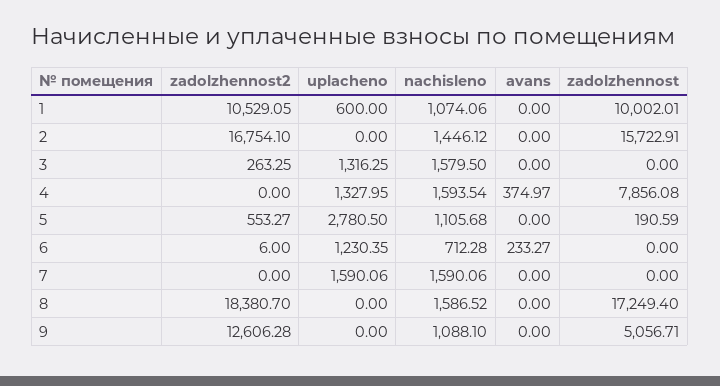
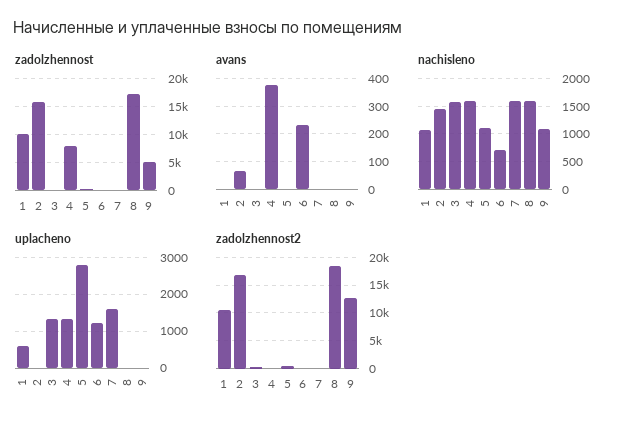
avans, 2: 0 -> 75

